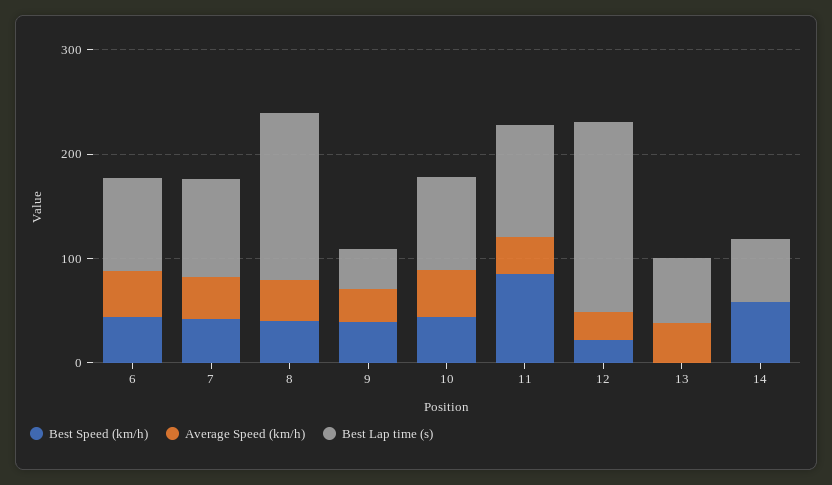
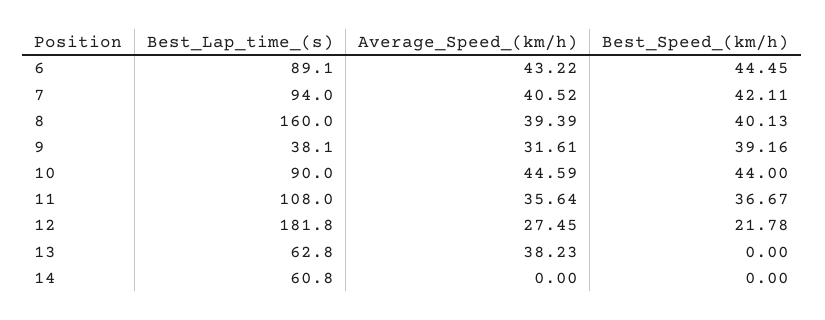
Best Speed (km/h), 11: 80 -> 36.67
Best Speed (km/h), 14: 60 -> 0

